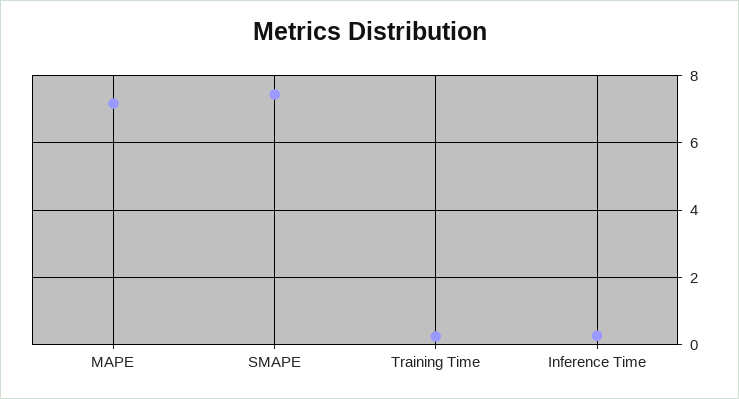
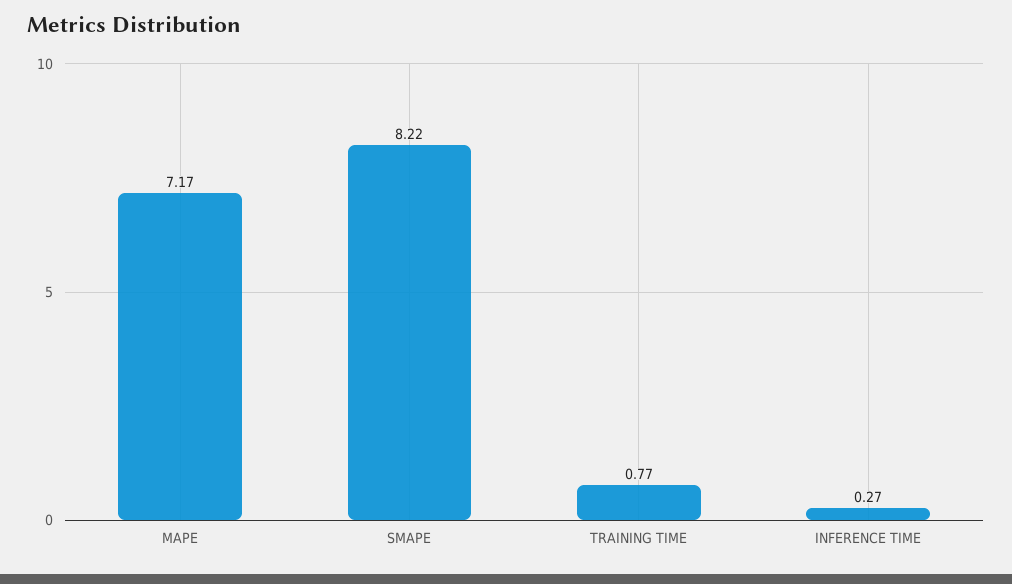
SMAPE: 7.4 -> 8.22
Training Time: 0.2 -> 0.77

